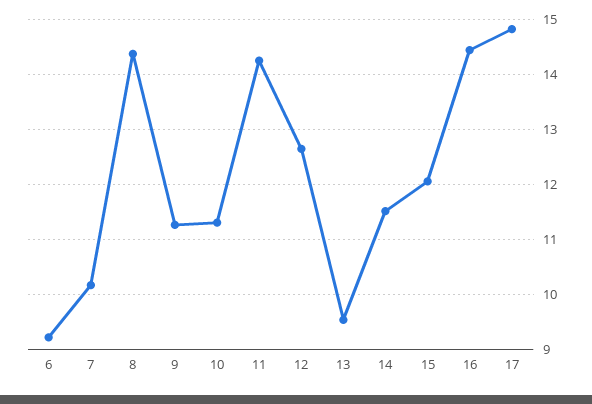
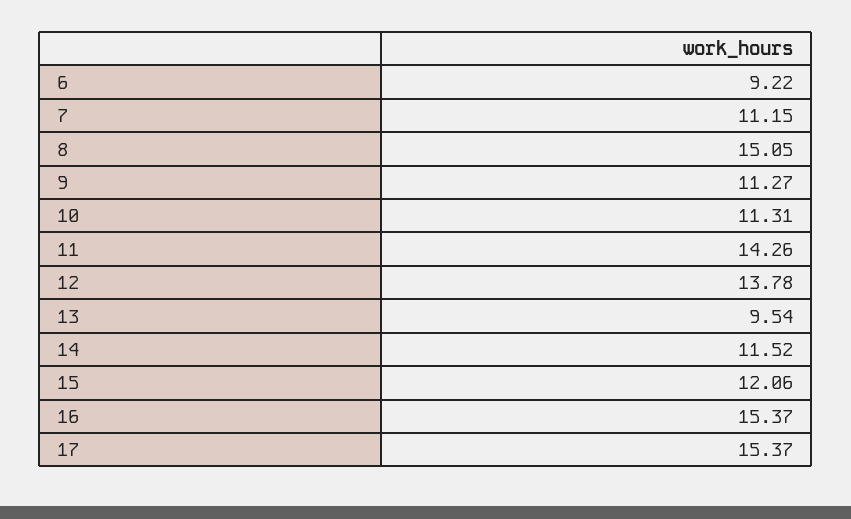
7: 10.2 -> 11.15
8: 14.4 -> 15.05
12: 12.6 -> 13.78
16: 14.4 -> 15.37
17: 14.8 -> 15.37

